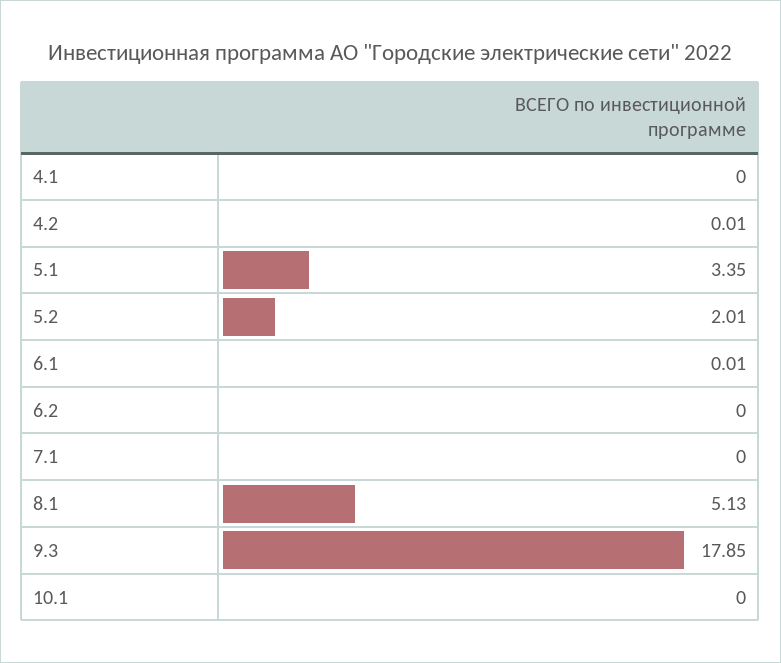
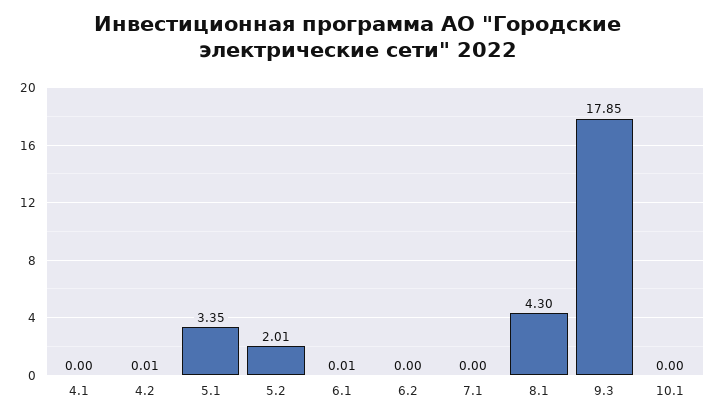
8.1: 5.13 -> 4.3

